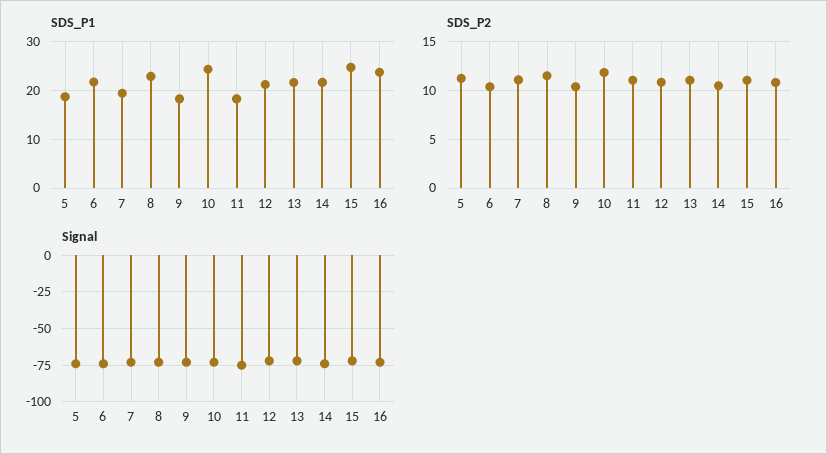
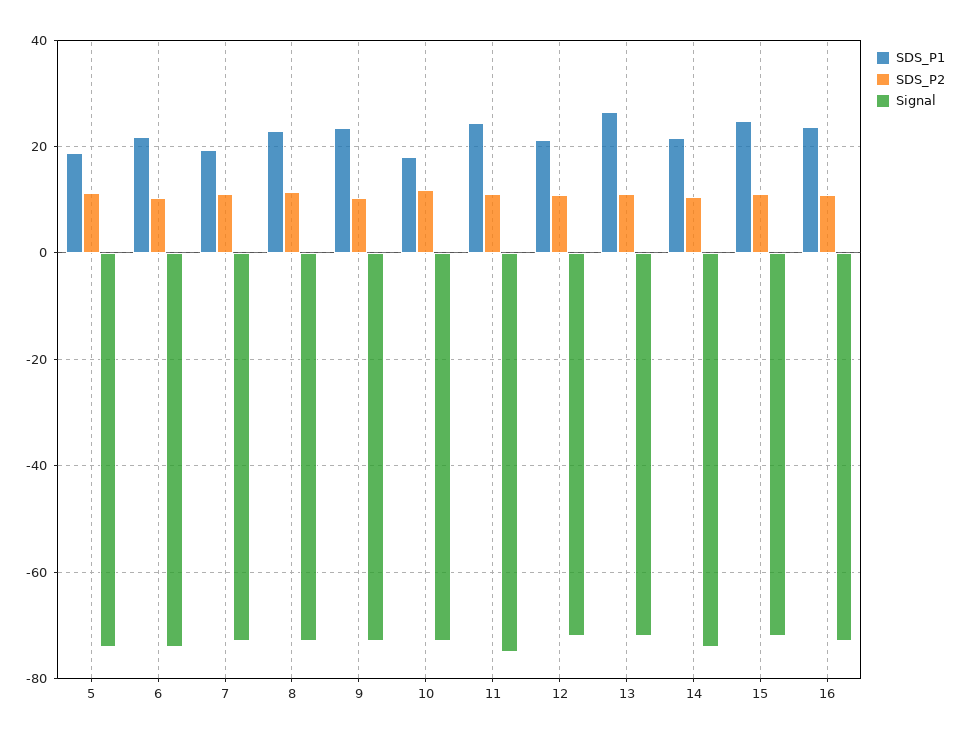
SDS_P1, 9: 18 -> 24
SDS_P1, 10: 24 -> 18
SDS_P1, 11: 18 -> 24
SDS_P1, 13: 22 -> 26

